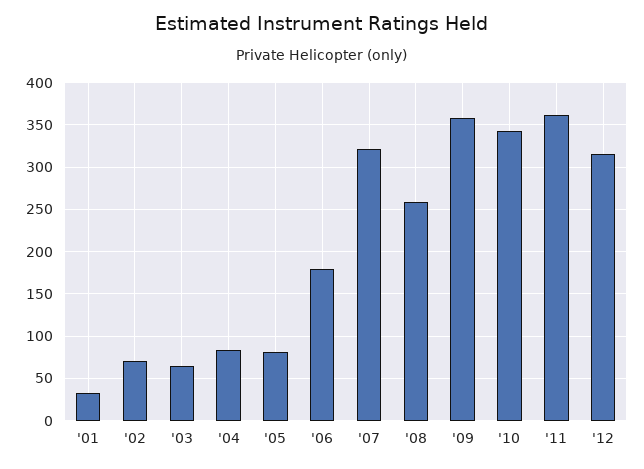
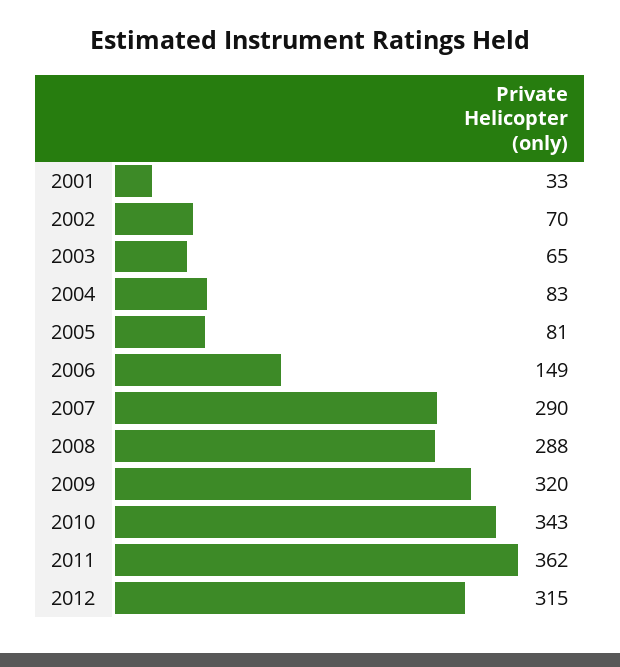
'06: 180 -> 149
'07: 320 -> 290
'08: 260 -> 288
'09: 360 -> 320

